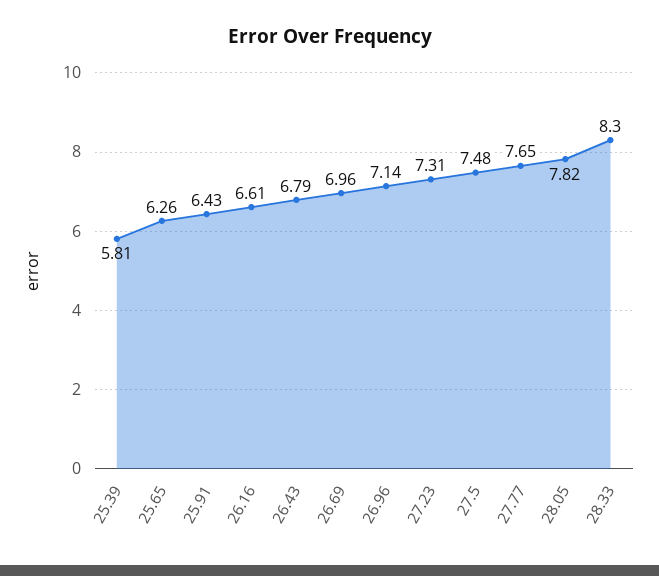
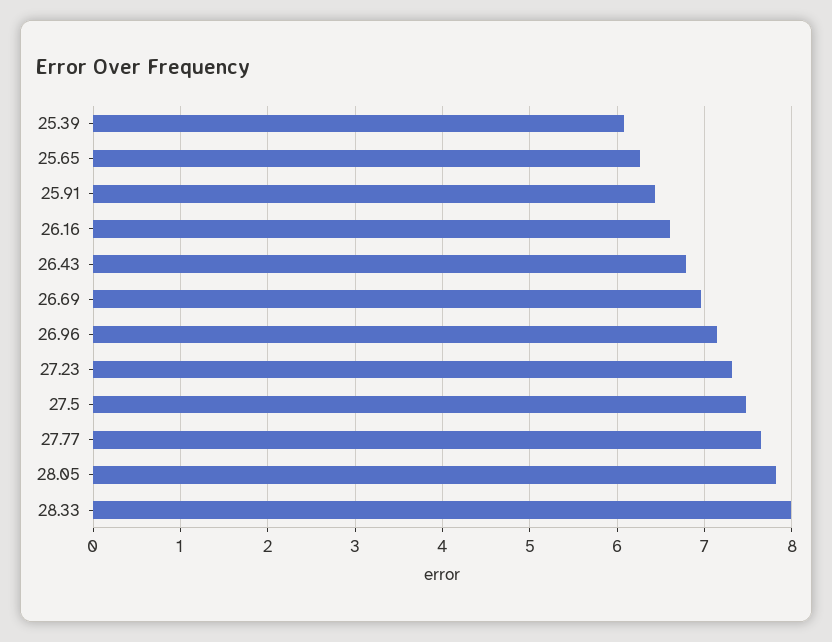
25.39: 5.81 -> 6.1
28.33: 8.3 -> 8

